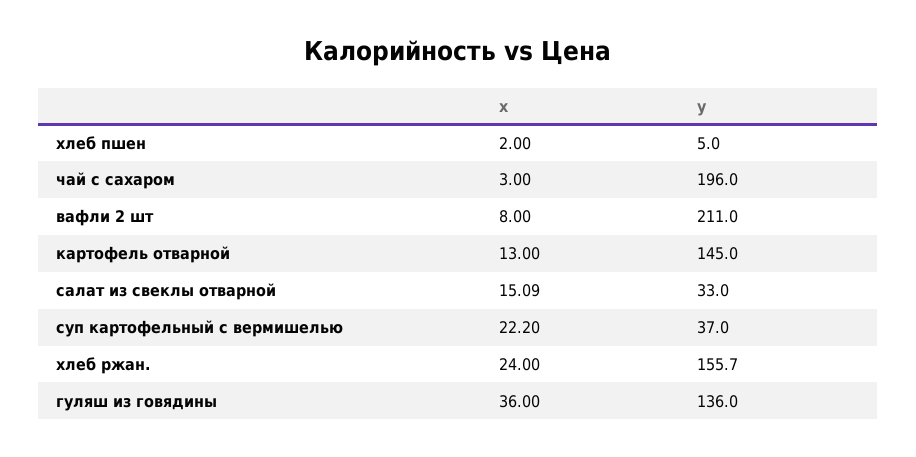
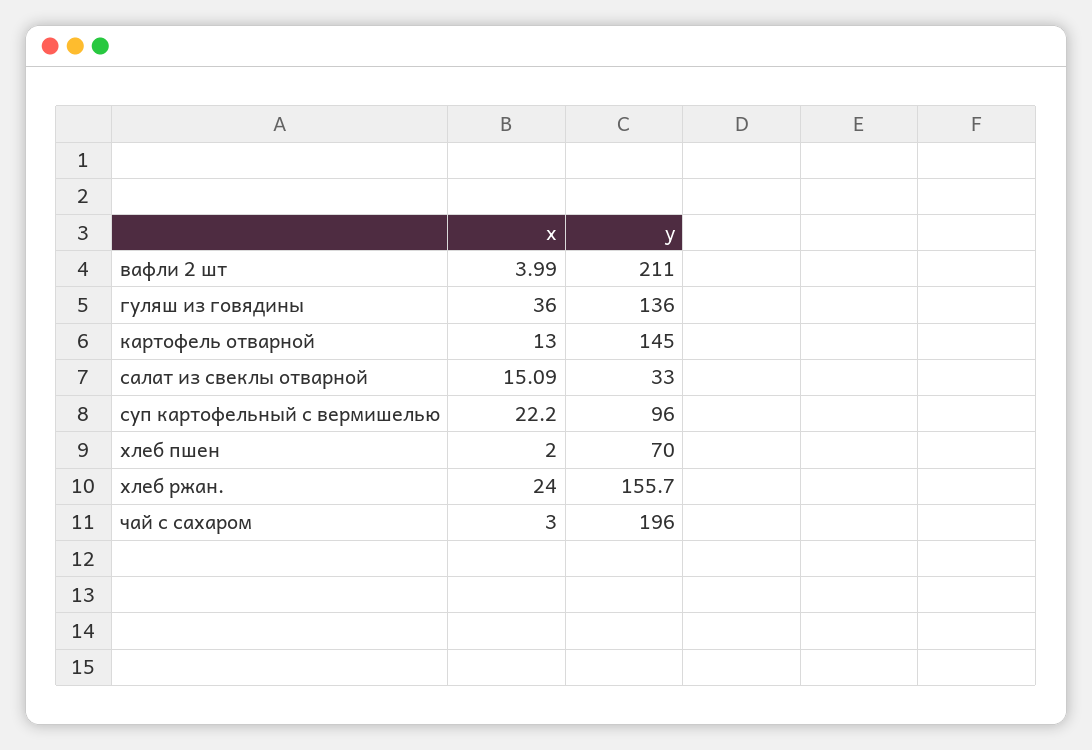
y, хлеб пшен: 5 -> 70
x, вафли 2 шт: 8 -> 3.99
y, суп картофельный с вермишелью: 37 -> 96

